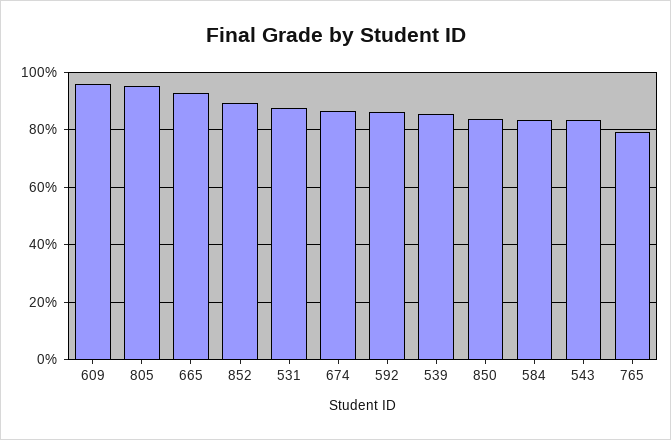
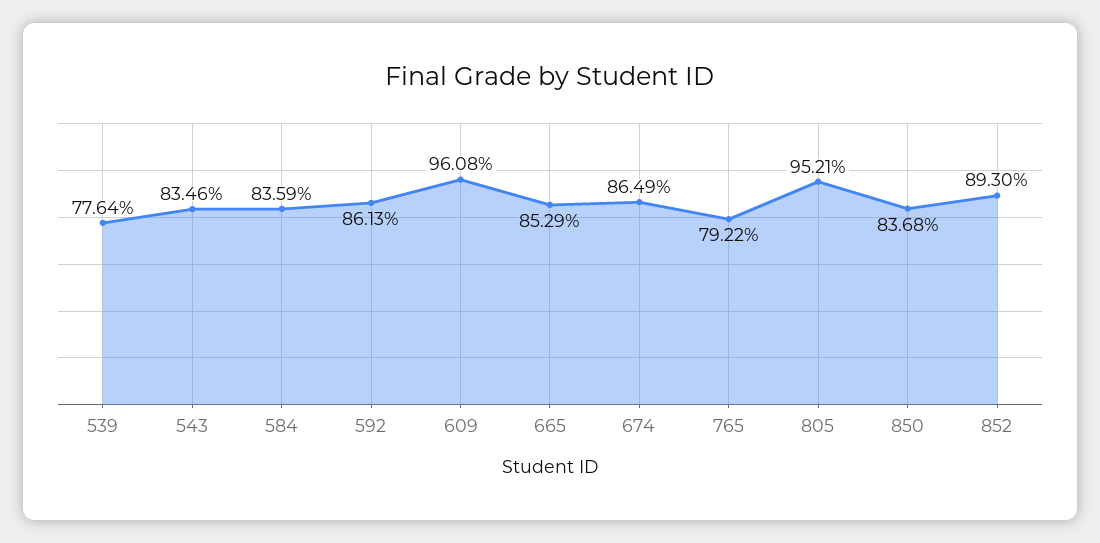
665: 92.5 -> 85.29
531: 87.5 -> none
539: 85 -> 77.64

